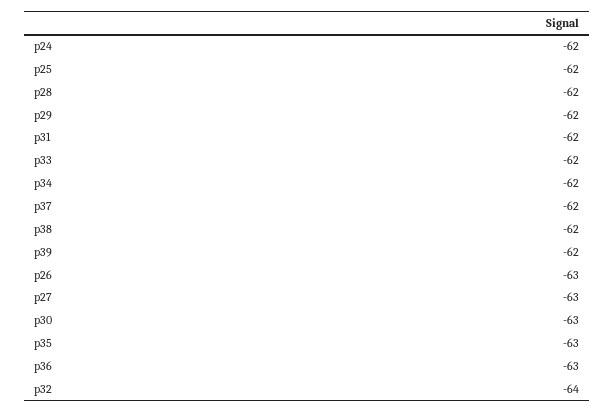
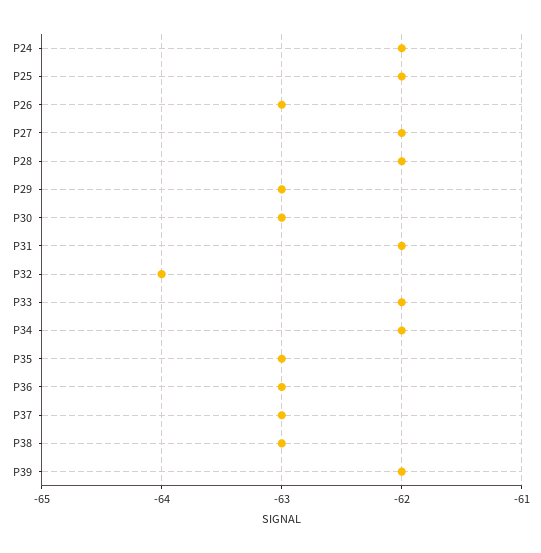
p29: -62 -> -63
p37: -62 -> -63
p38: -62 -> -63
p27: -63 -> -62

